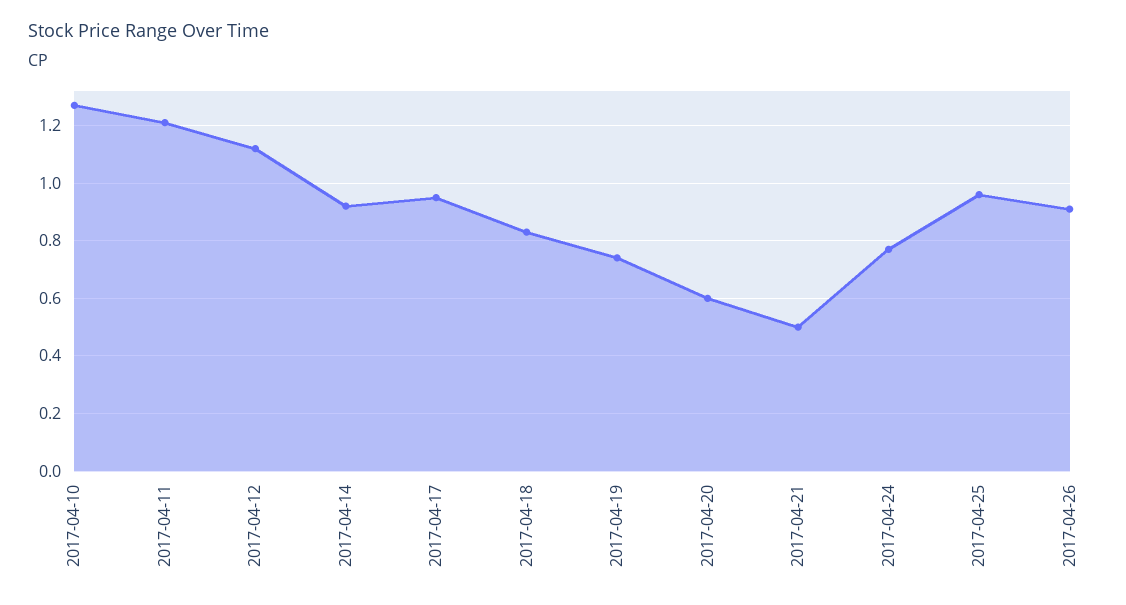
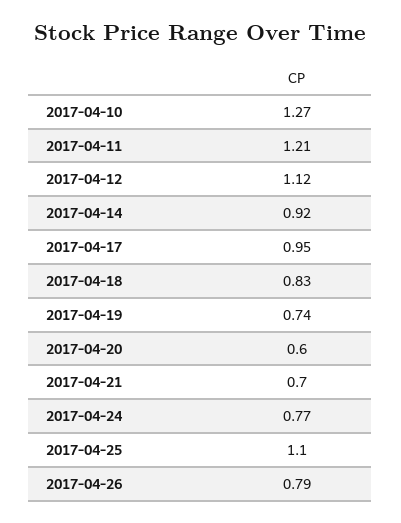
2017-04-21: 0.5 -> 0.7
2017-04-25: 0.95 -> 1.1
2017-04-26: 0.9 -> 0.79

